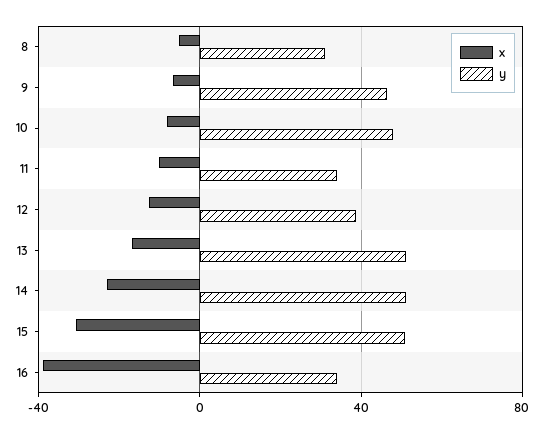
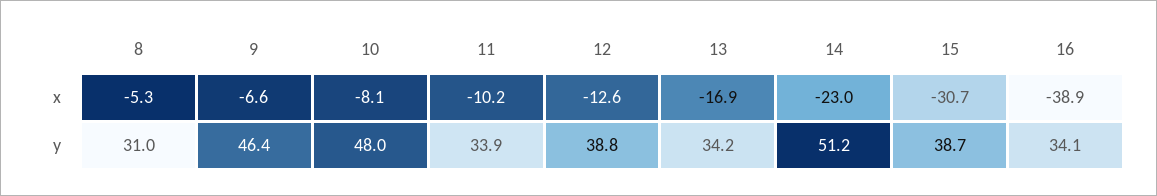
y, 13: 50 -> 34.2
y, 15: 50 -> 38.7

